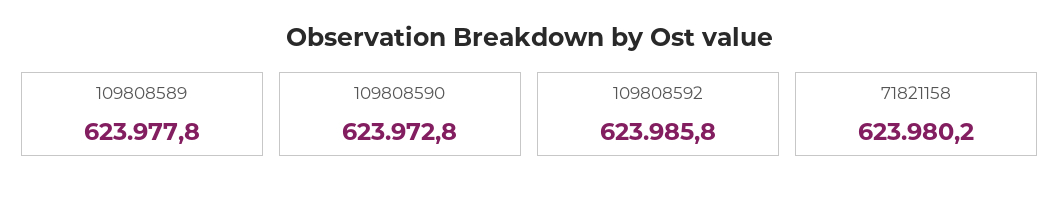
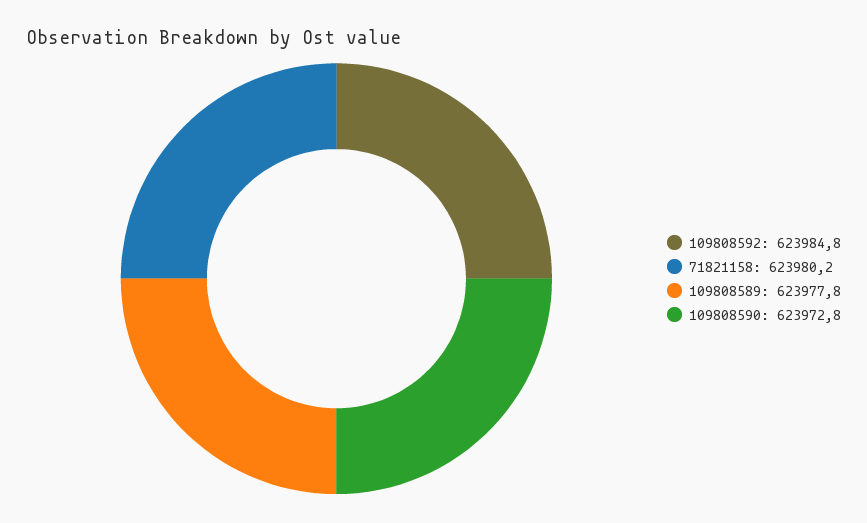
109808592: 623985.8 -> 623984.8

